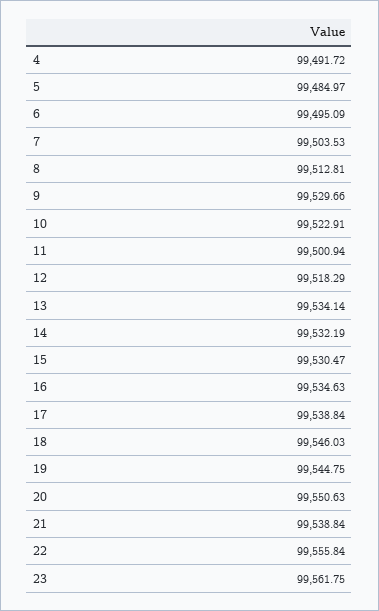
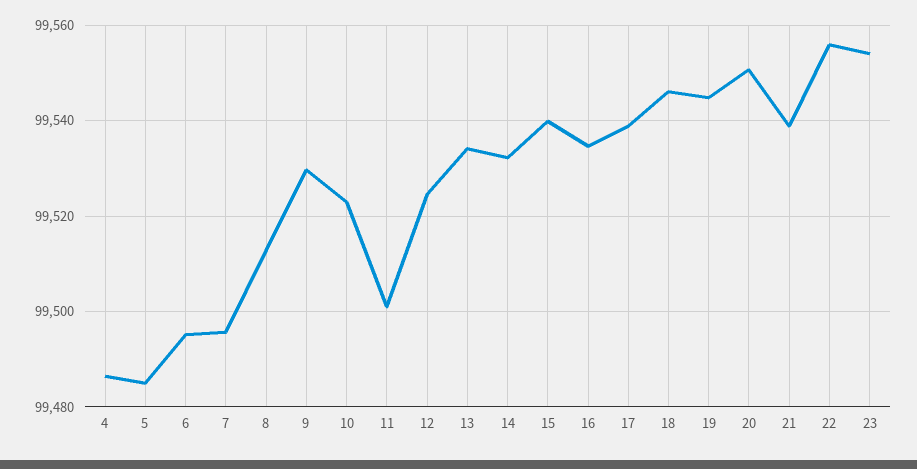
4: 99491.72 -> 99486
7: 99503.53 -> 99496
12: 99518.29 -> 99524
15: 99530.47 -> 99540
23: 99561.75 -> 99554

